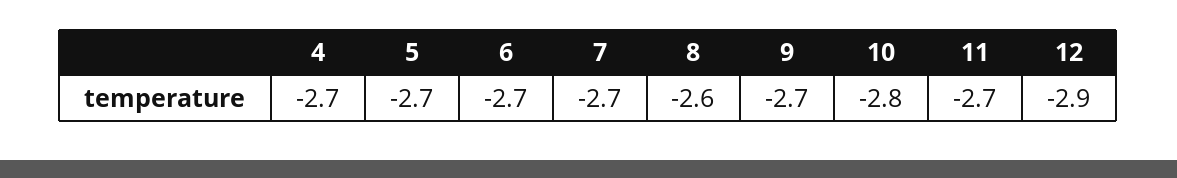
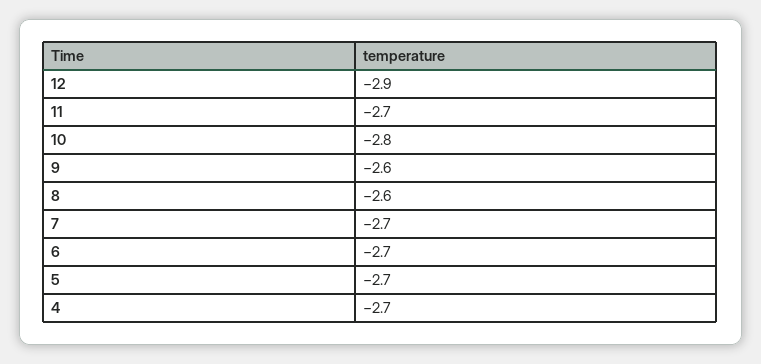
9: -2.7 -> -2.6

